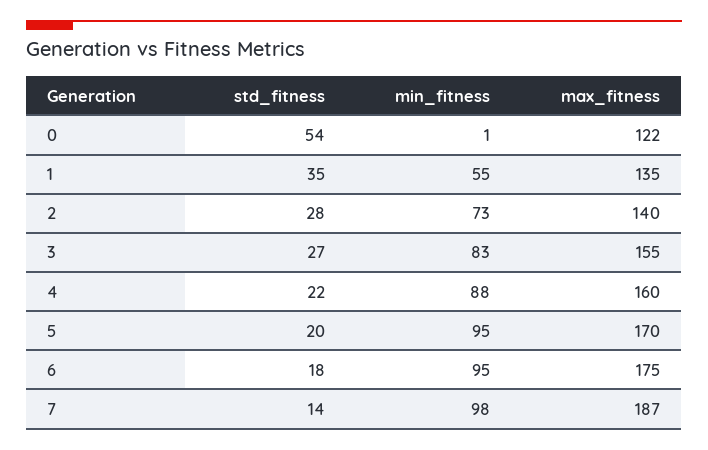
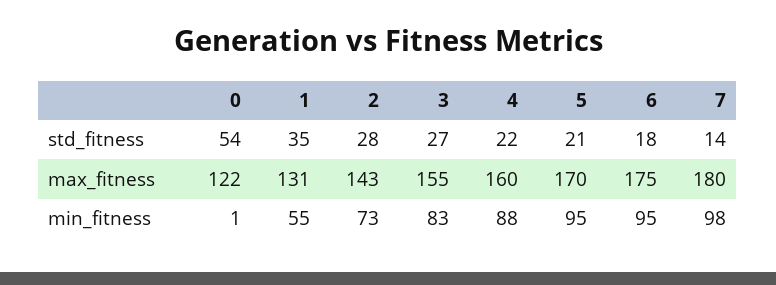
max_fitness, 1: 135 -> 131
max_fitness, 2: 140 -> 143
std_fitness, 5: 20 -> 21
max_fitness, 7: 187 -> 180

